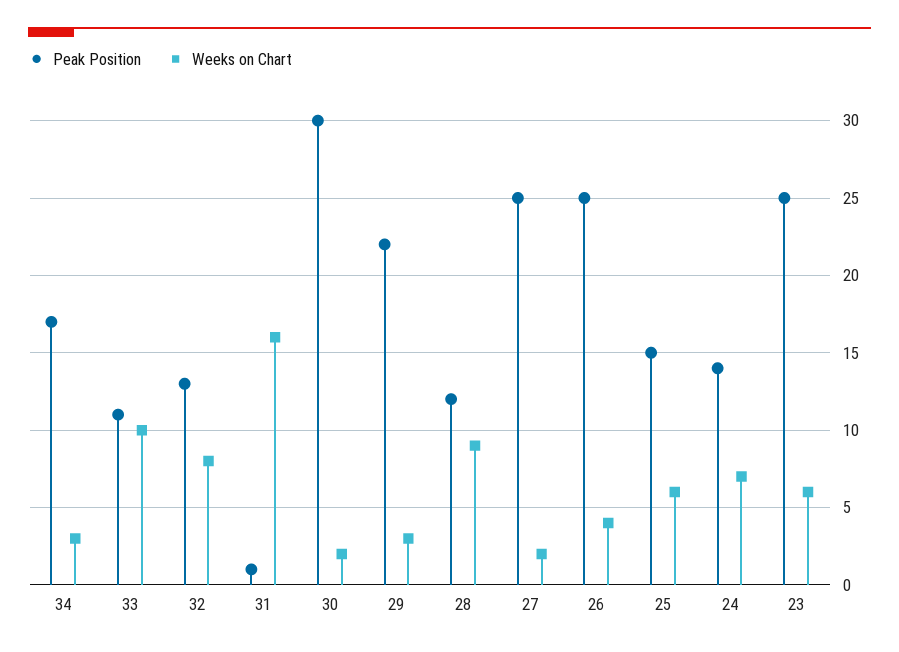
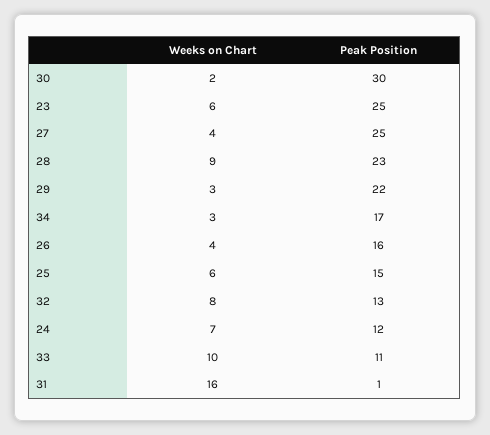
Peak Position, 28: 12 -> 23
Weeks on Chart, 27: 2 -> 4
Peak Position, 26: 25 -> 16
Peak Position, 24: 14 -> 12

